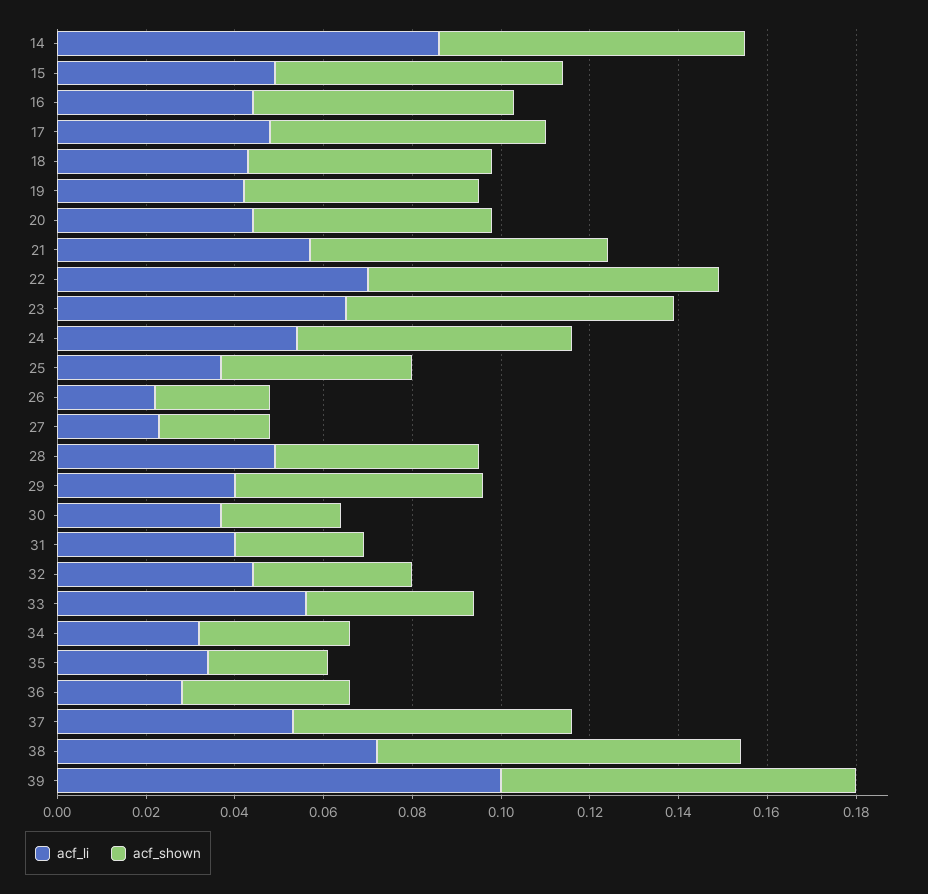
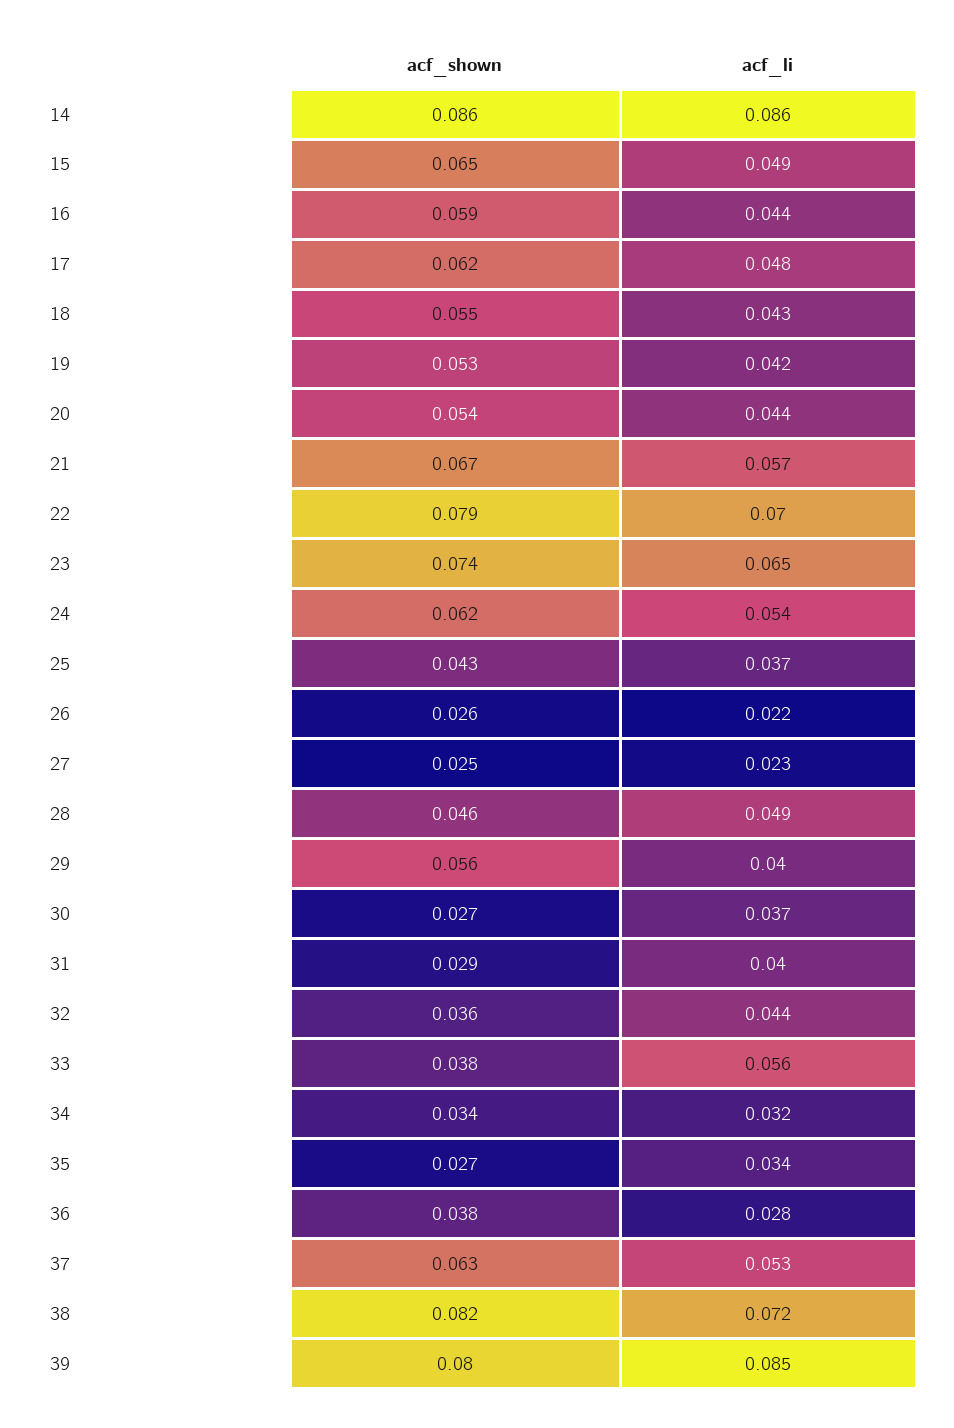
acf_shown, 14: 0.07 -> 0.086
acf_li, 39: 0.1 -> 0.085

